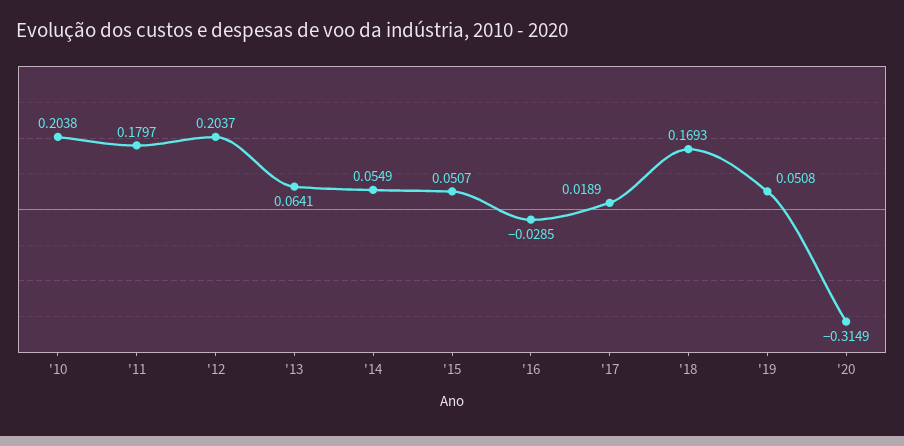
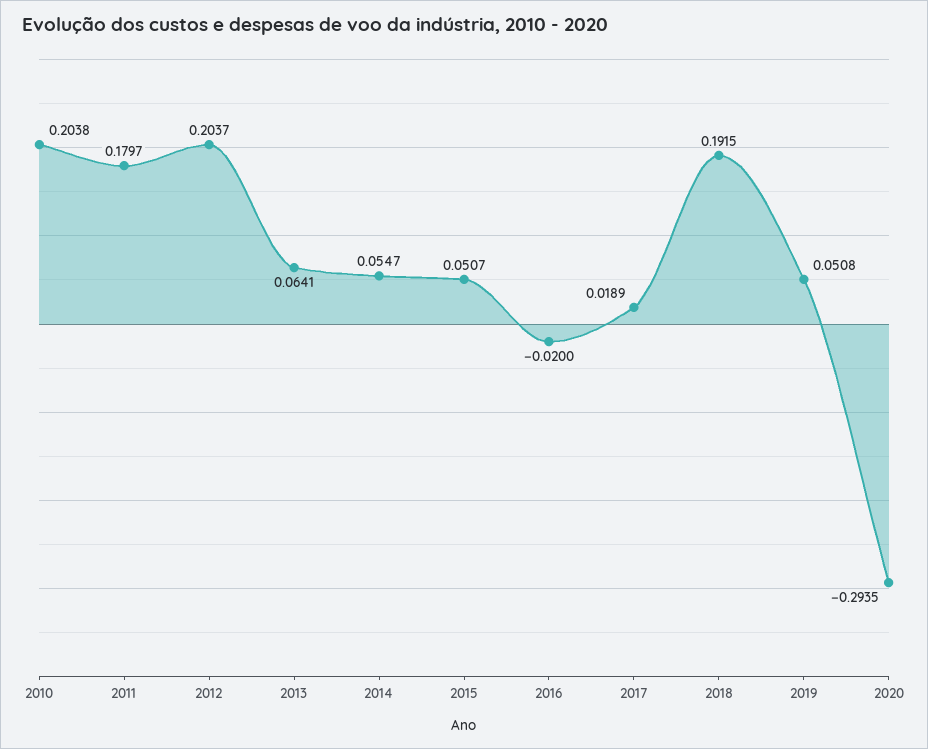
'14: 0.0549 -> 0.0547
'16: -0.0285 -> -0.02
'18: 0.1693 -> 0.1915
'20: -0.3149 -> -0.2935

